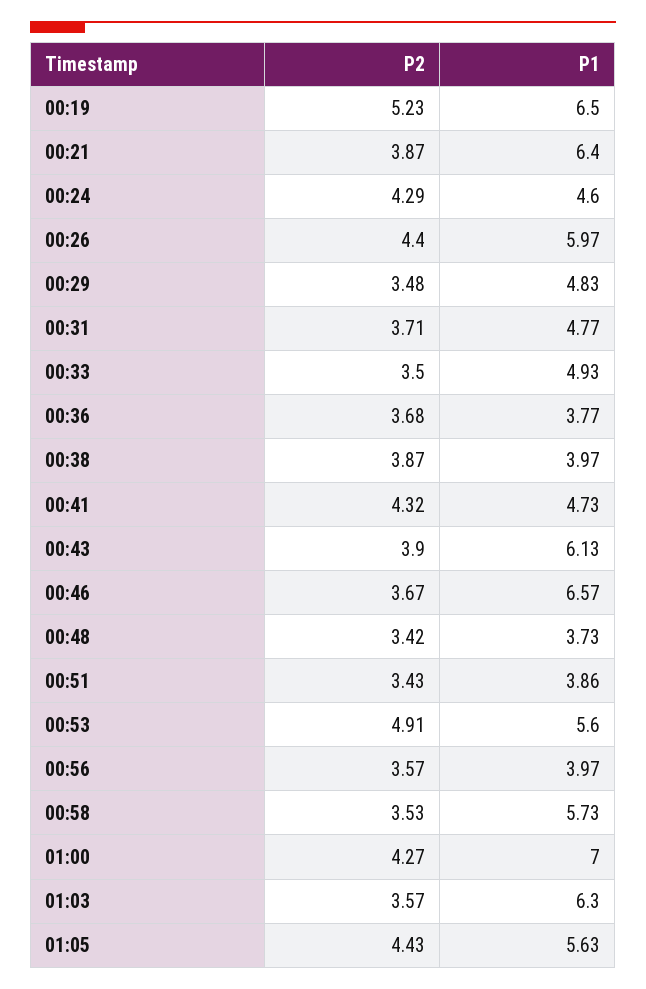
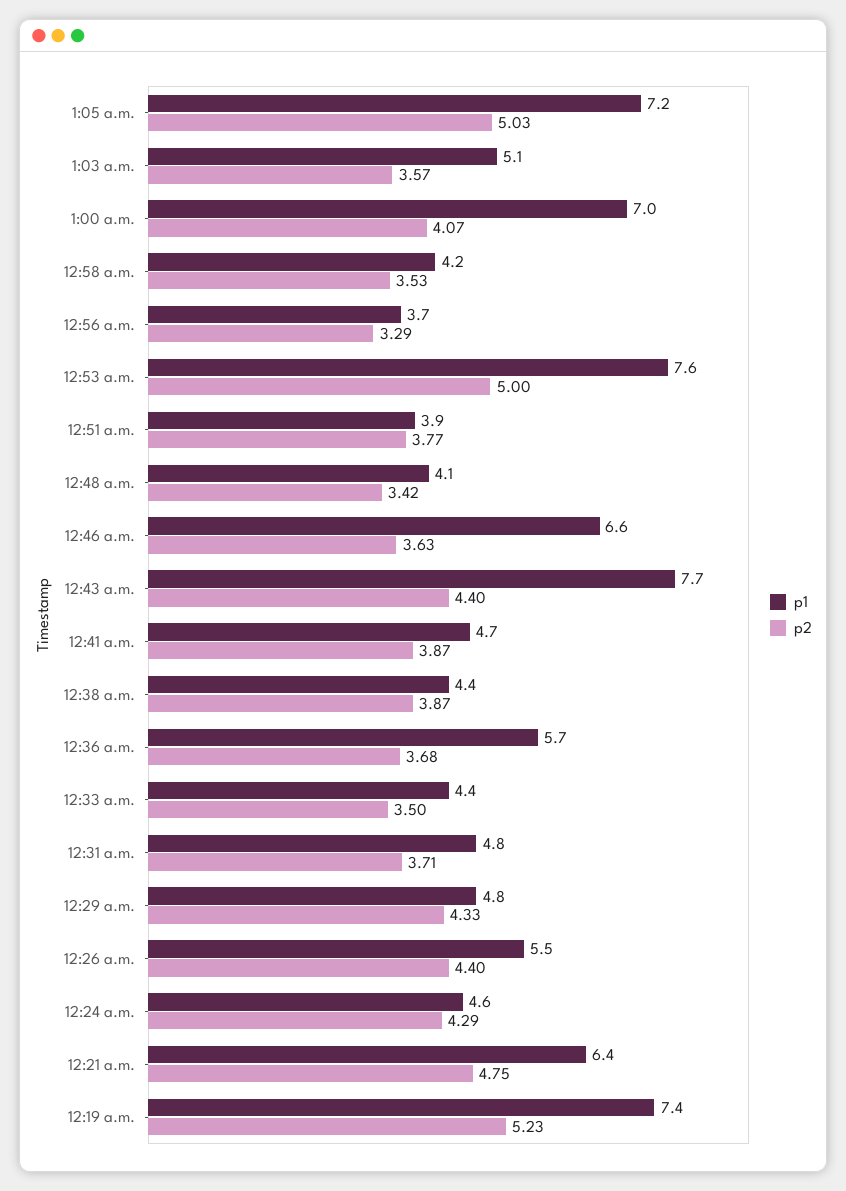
P1, 00:19: 6.5 -> 7.4
P2, 00:21: 3.87 -> 4.75
P1, 00:26: 5.97 -> 5.5
P2, 00:29: 3.48 -> 4.33
P1, 00:33: 4.93 -> 4.4
P1, 00:36: 3.77 -> 5.7
P1, 00:38: 3.97 -> 4.4
P2, 00:41: 4.32 -> 3.87
P2, 00:43: 3.9 -> 4.4
P1, 00:43: 6.13 -> 7.7
P2, 00:46: 3.67 -> 3.63
P1, 00:48: 3.73 -> 4.1
P2, 00:51: 3.43 -> 3.77
P2, 00:53: 4.91 -> 5
P1, 00:53: 5.6 -> 7.6
P2, 00:56: 3.57 -> 3.29
P1, 00:56: 3.97 -> 3.7
P1, 00:58: 5.73 -> 4.2
P2, 01:00: 4.27 -> 4.07
P1, 01:03: 6.3 -> 5.1
P2, 01:05: 4.43 -> 5.03
P1, 01:05: 5.63 -> 7.2

